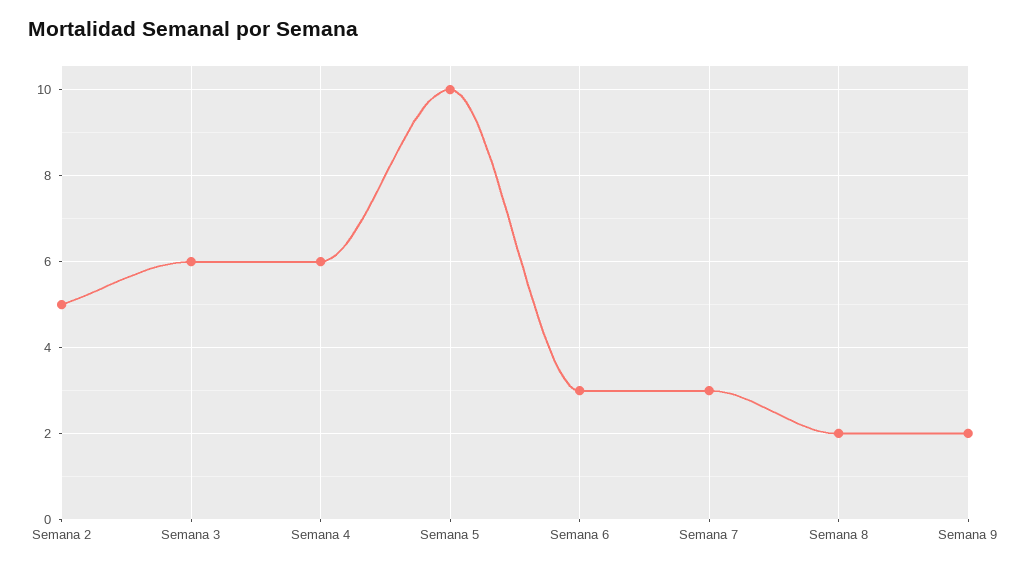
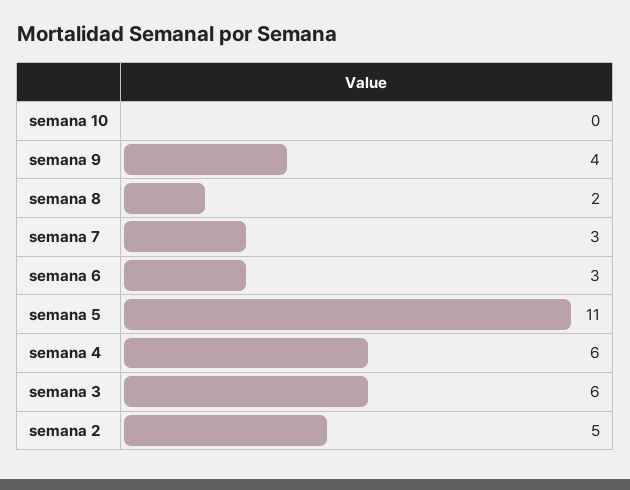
Semana 5: 10 -> 11
Semana 9: 2 -> 4
semana 10: none -> 0

